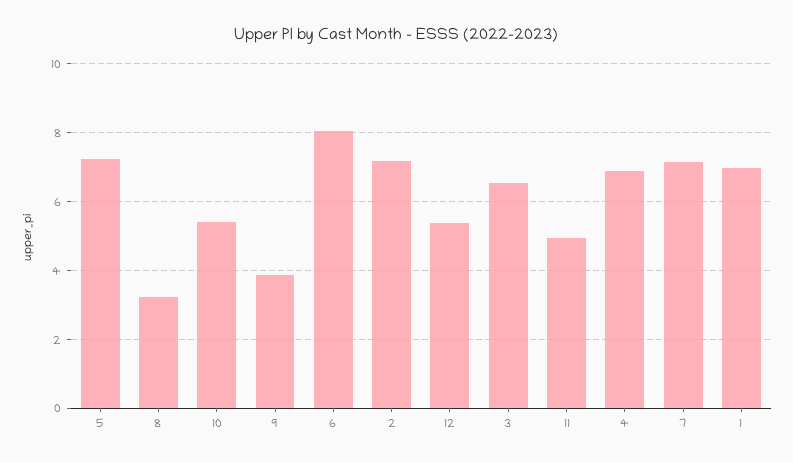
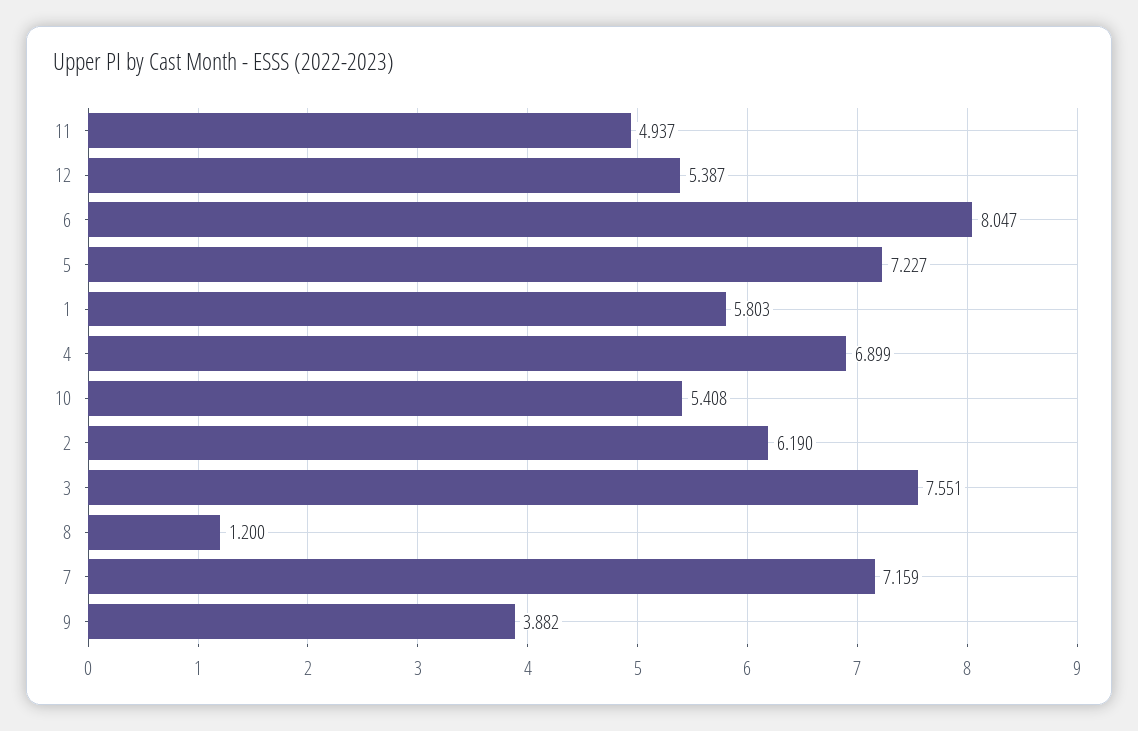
8: 3.2 -> 1.2
2: 7.2 -> 6.19
3: 6.6 -> 7.551
1: 7 -> 5.803

